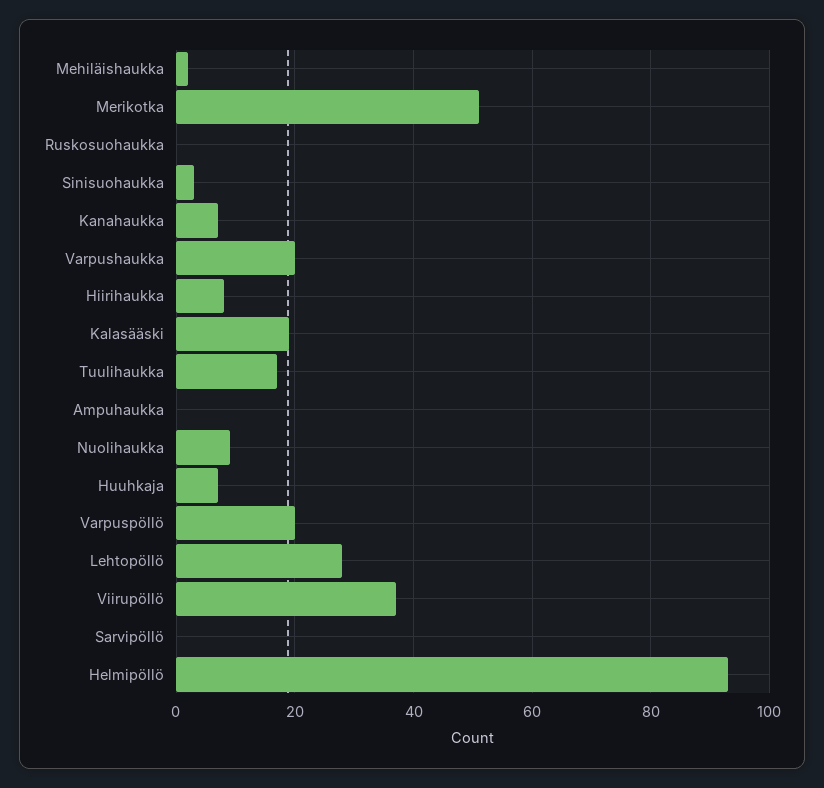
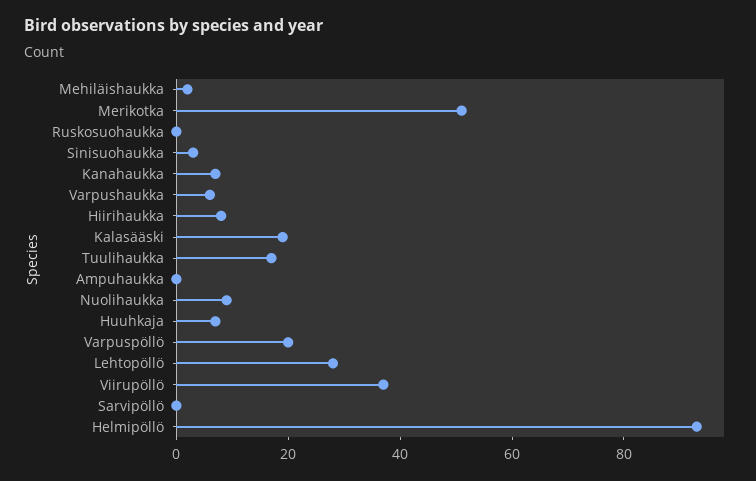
Varpushaukka: 20 -> 5

